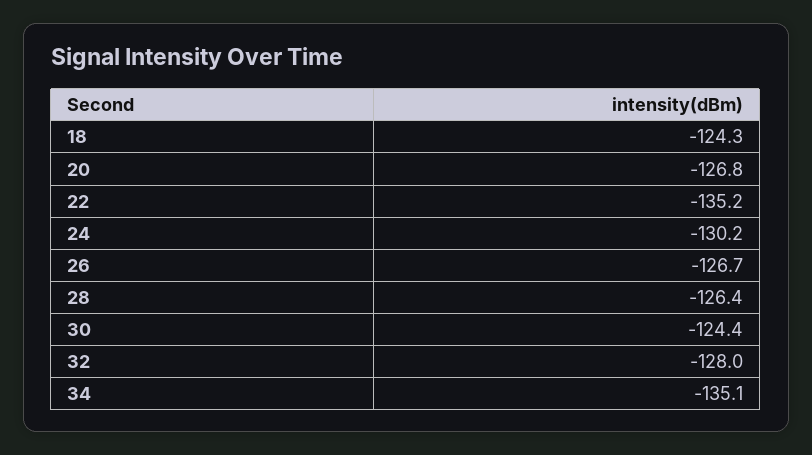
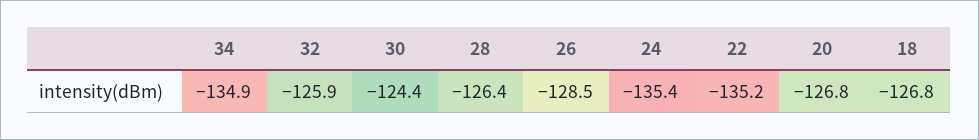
18: -124.3 -> -126.8
24: -130.2 -> -135.4
26: -126.7 -> -128.5
32: -128 -> -125.9
34: -135.1 -> -134.9

